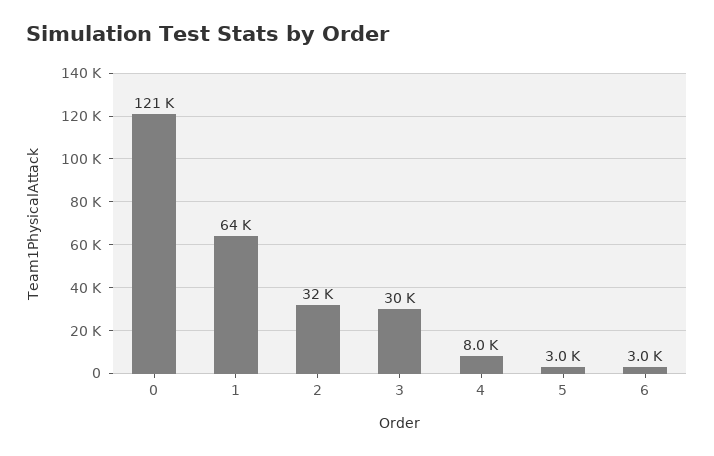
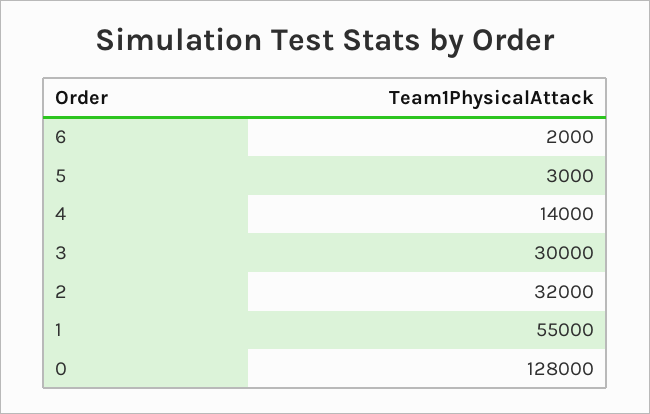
0: 121000 -> 128000
1: 64000 -> 55000
4: 8000 -> 14000
6: 3000 -> 2000

